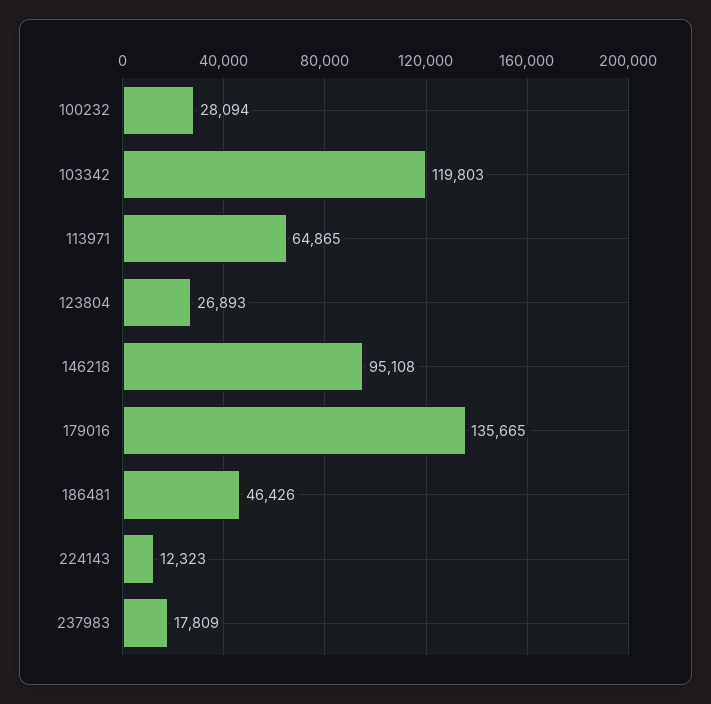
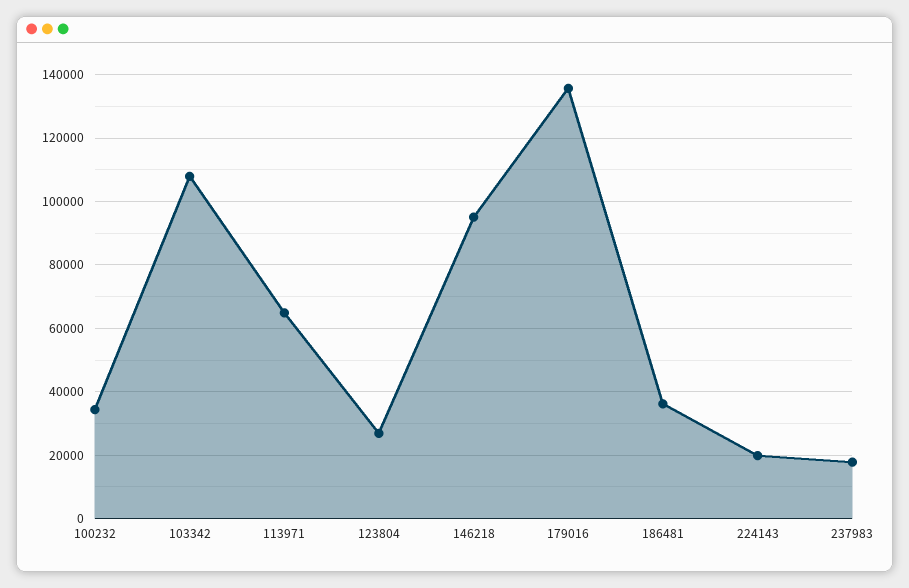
100232: 28094 -> 34000
103342: 119803 -> 108000
186481: 46426 -> 36000
224143: 12323 -> 20000

